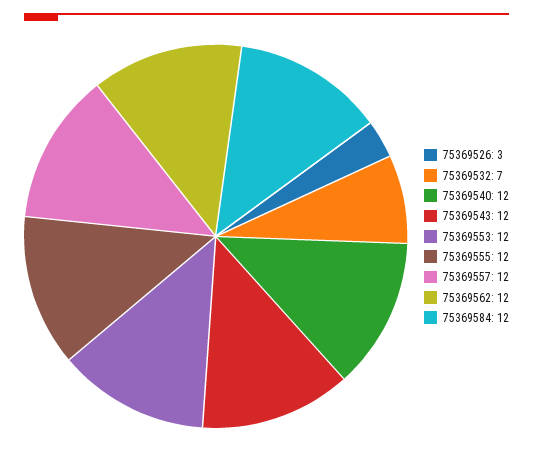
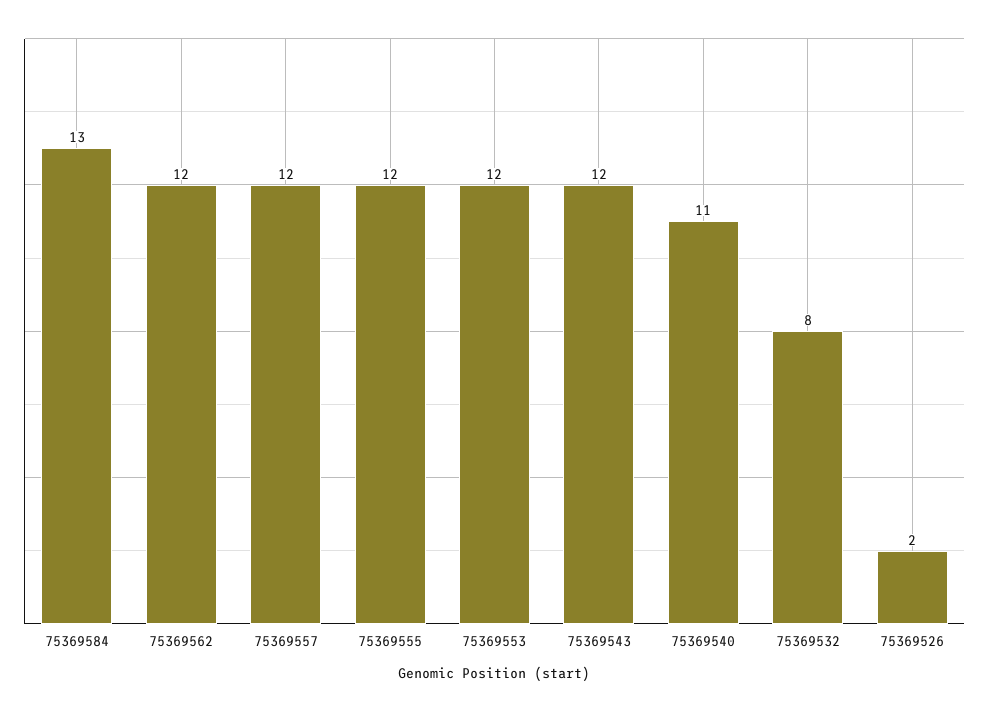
75369526: 3 -> 2
75369532: 7 -> 8
75369540: 12 -> 11
75369584: 12 -> 13

